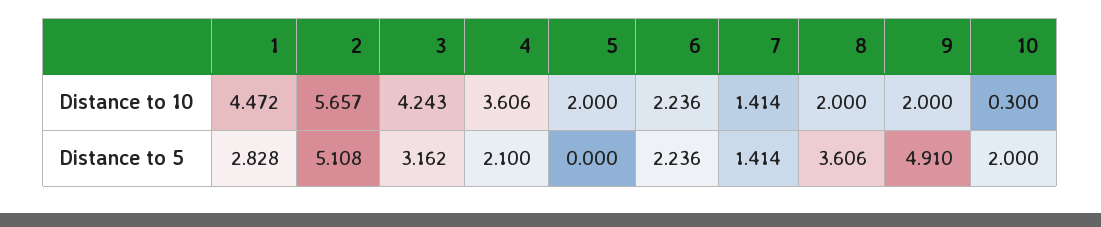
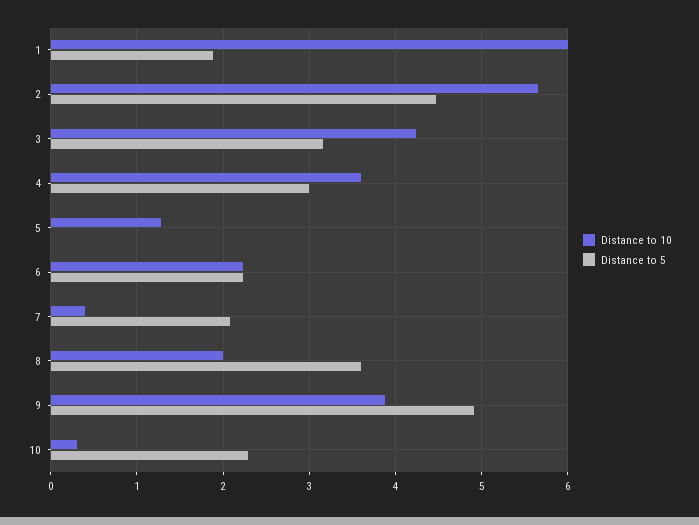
Distance to 10, 1: 4.472 -> 6
Distance to 10, 5: 2 -> 1.3
Distance to 10, 7: 1.414 -> 0.4
Distance to 10, 9: 2 -> 3.9
Distance to 5, 1: 2.828 -> 1.9
Distance to 5, 2: 5.108 -> 4.5
Distance to 5, 4: 2.1 -> 3
Distance to 5, 7: 1.414 -> 2.1
Distance to 5, 10: 2 -> 2.3

